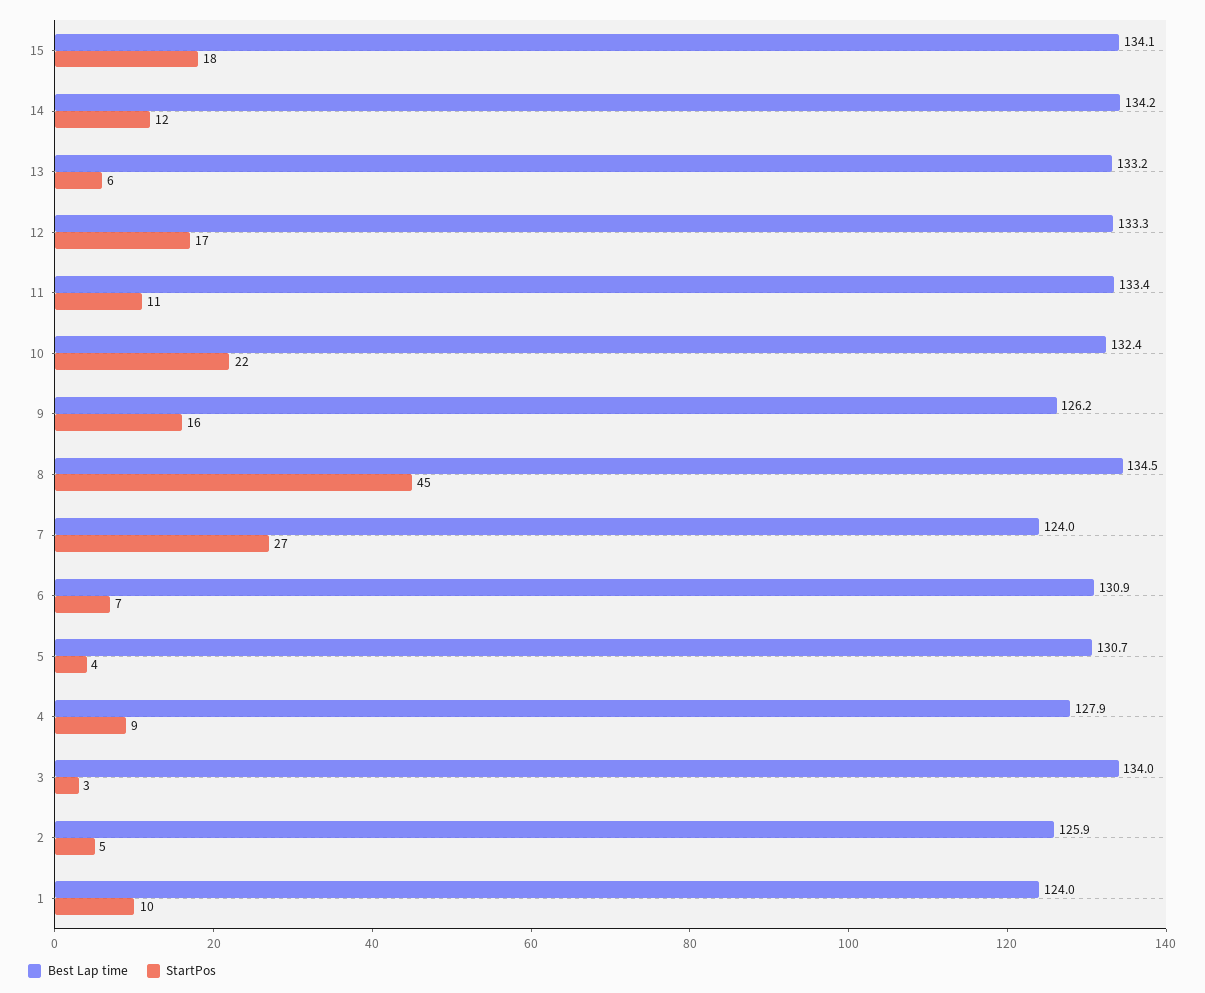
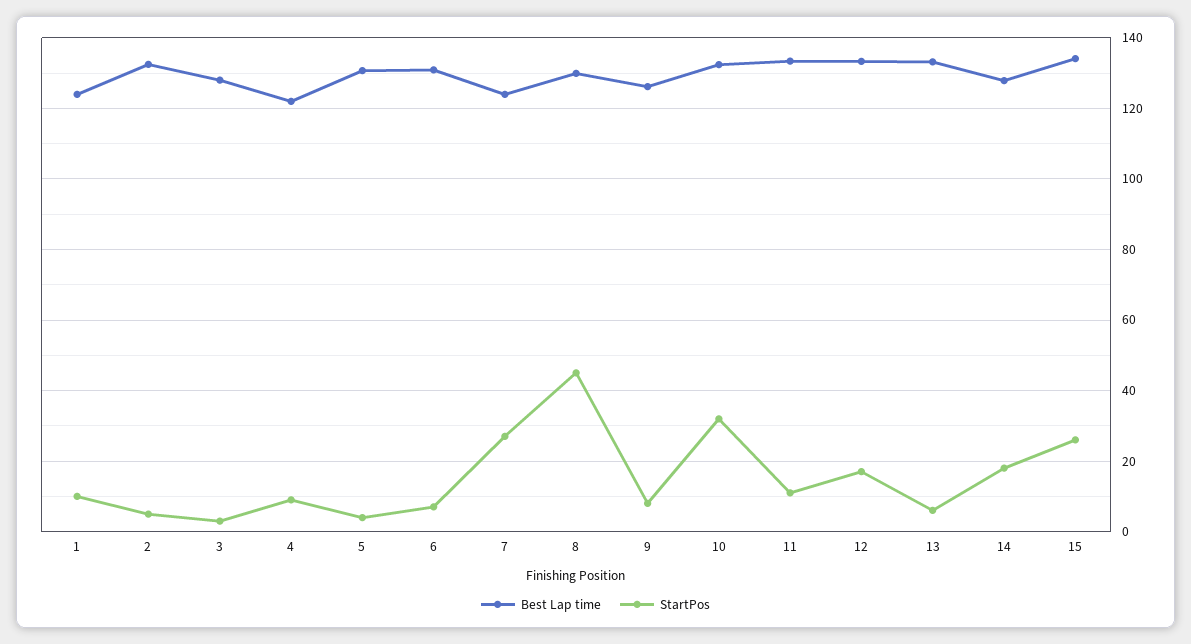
StartPos, 15: 18 -> 26
Best Lap time, 14: 134.2 -> 128
StartPos, 14: 12 -> 18
StartPos, 10: 22 -> 32
StartPos, 9: 16 -> 8
Best Lap time, 8: 134.5 -> 130
Best Lap time, 4: 127.9 -> 122
Best Lap time, 3: 134 -> 128
Best Lap time, 2: 125.9 -> 132

